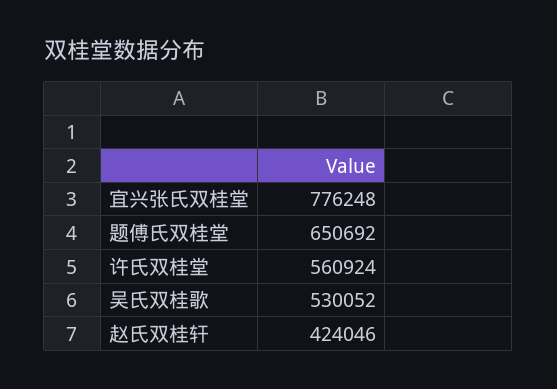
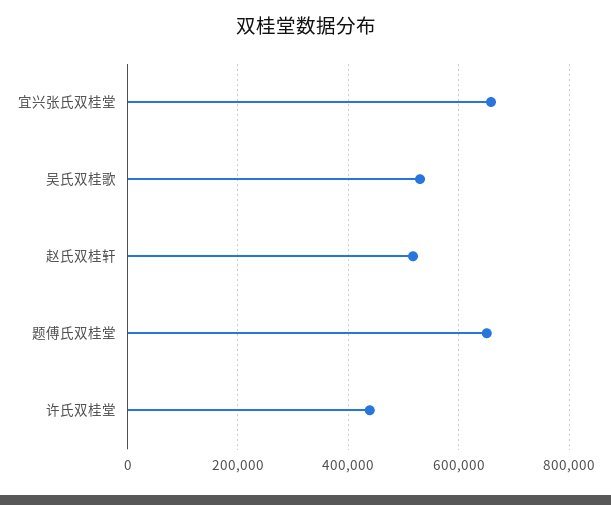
宜兴张氏双桂堂: 776248 -> 660000
许氏双桂堂: 560924 -> 440000
赵氏双桂轩: 424046 -> 520000

